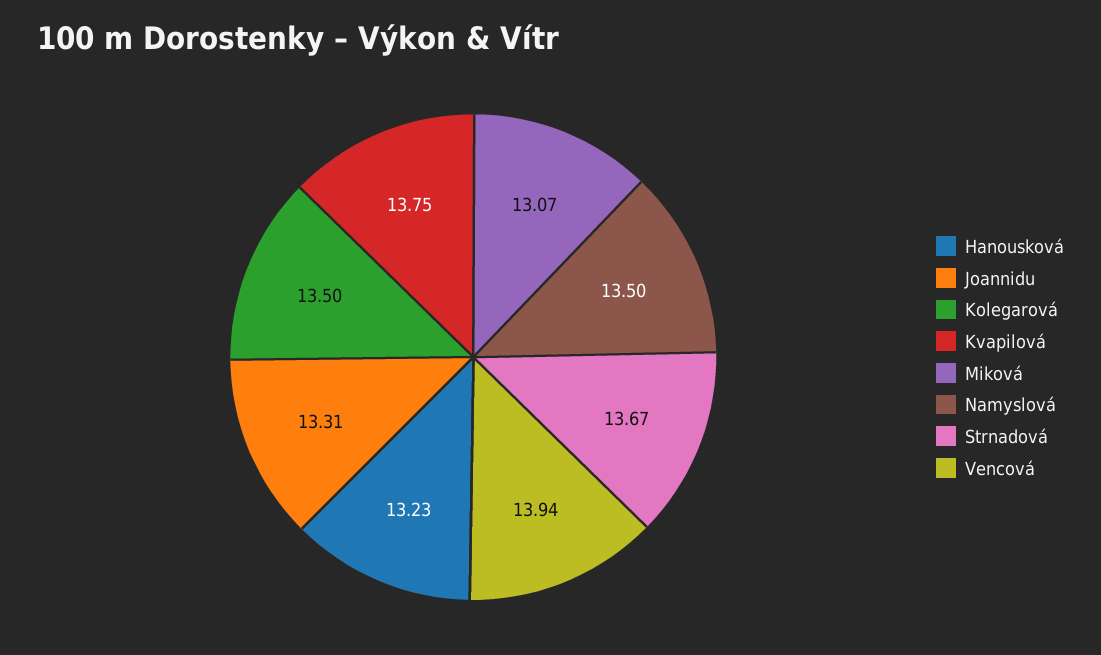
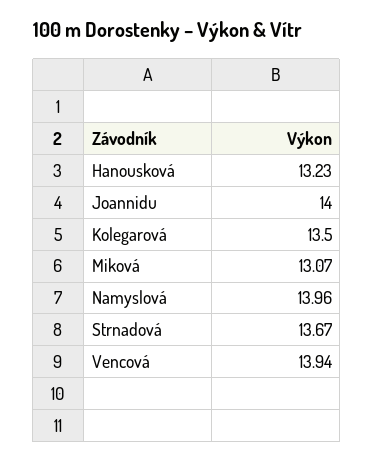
Joannidu: 13.31 -> 14
Kvapilová: 13.75 -> none
Namyslová: 13.5 -> 13.96

